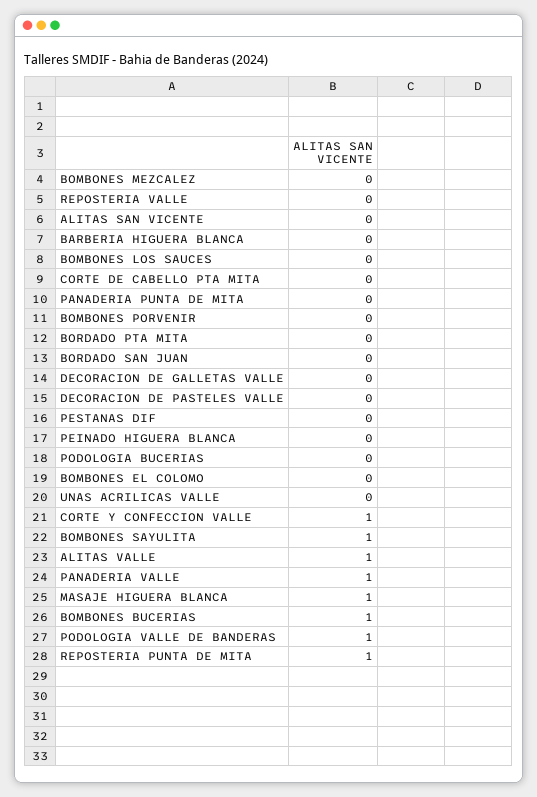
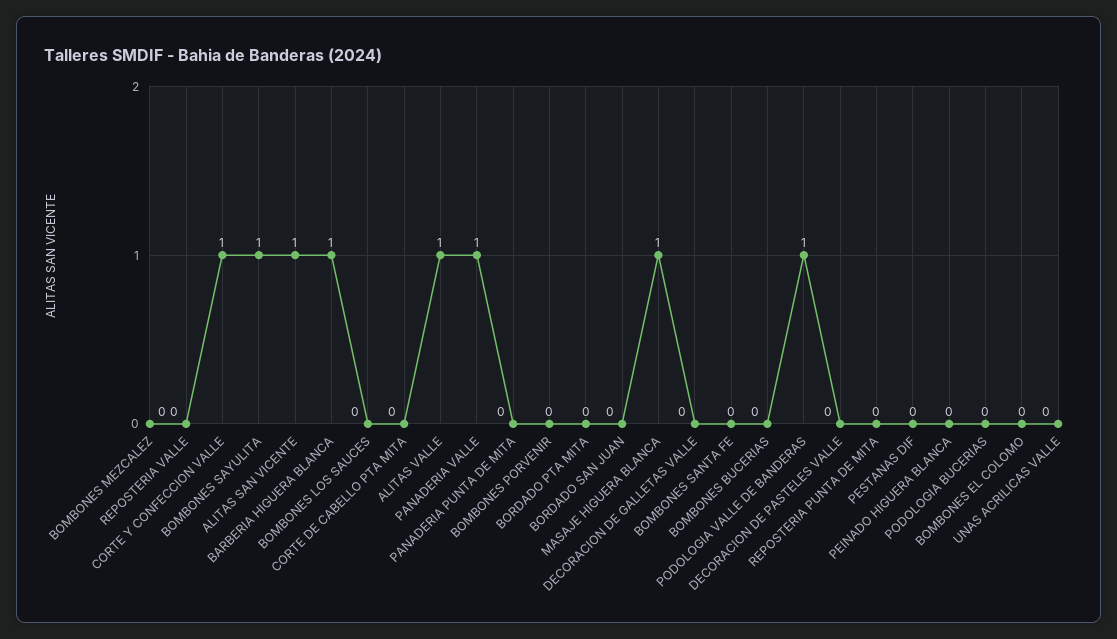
ALITAS SAN VICENTE: 0 -> 1
BARBERIA HIGUERA BLANCA: 0 -> 1
BOMBONES BUCERIAS: 1 -> 0
REPOSTERIA PUNTA DE MITA: 1 -> 0
BOMBONES SANTA FE: none -> 0

